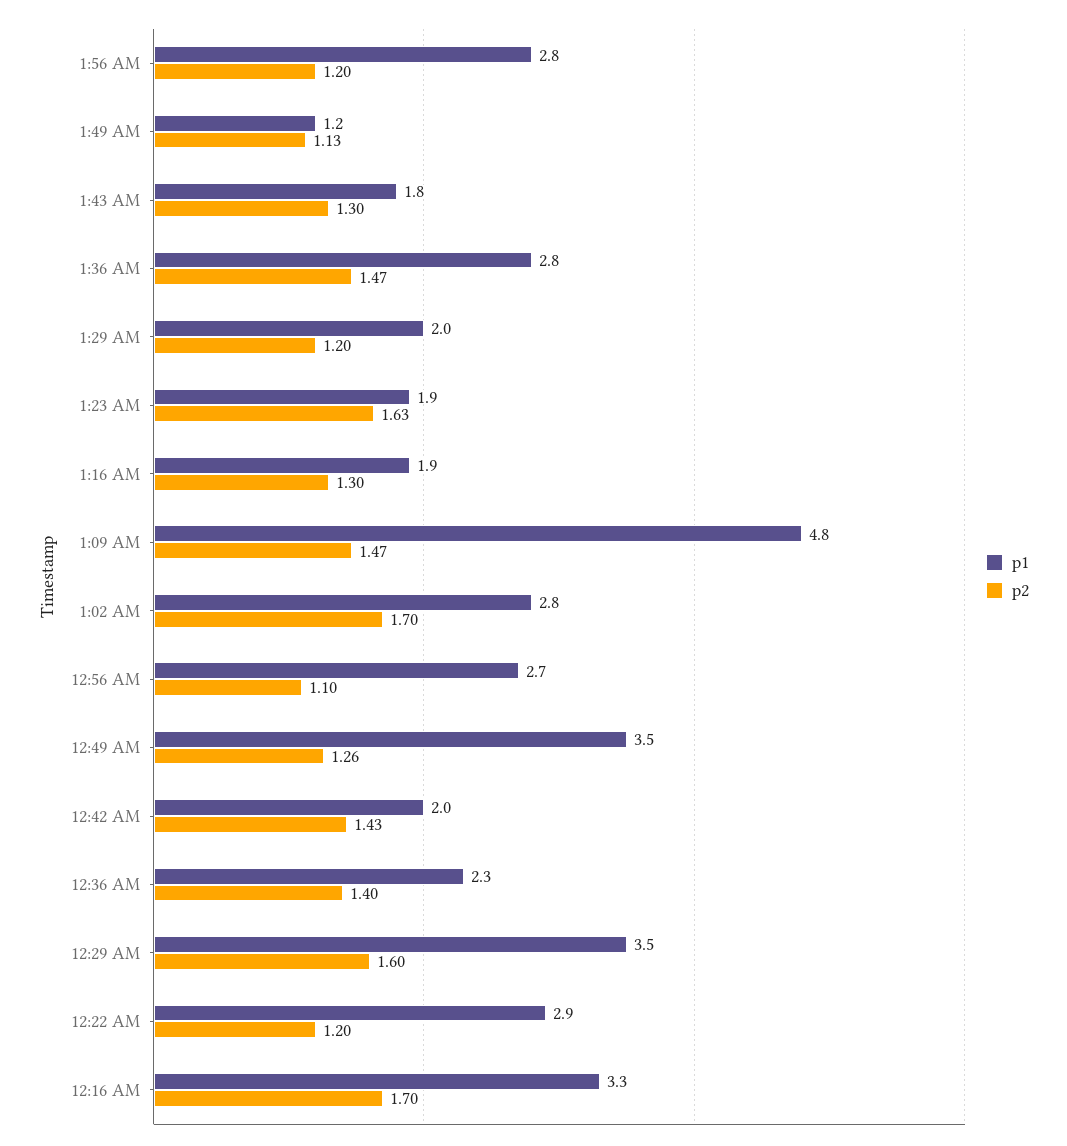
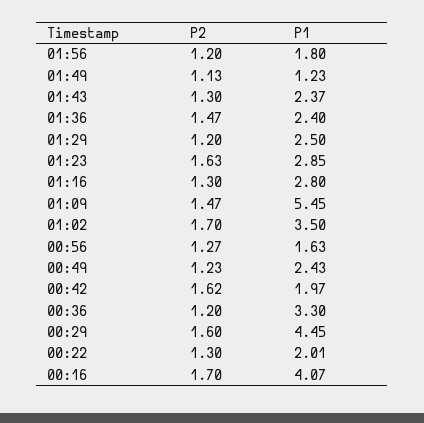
p1, 1:56 AM: 2.8 -> 1.8
p1, 1:43 AM: 1.8 -> 2.37
p1, 1:36 AM: 2.8 -> 2.4
p1, 1:29 AM: 2 -> 2.5
p1, 1:23 AM: 1.9 -> 2.85
p1, 1:16 AM: 1.9 -> 2.8
p1, 1:09 AM: 4.8 -> 5.45
p1, 1:02 AM: 2.8 -> 3.5
p1, 12:56 AM: 2.7 -> 1.63
p2, 12:56 AM: 1.1 -> 1.27
p1, 12:49 AM: 3.5 -> 2.43
p2, 12:49 AM: 1.26 -> 1.23
p2, 12:42 AM: 1.43 -> 1.62
p1, 12:36 AM: 2.3 -> 3.3
p2, 12:36 AM: 1.4 -> 1.2
p1, 12:29 AM: 3.5 -> 4.45
p1, 12:22 AM: 2.9 -> 2.01
p2, 12:22 AM: 1.2 -> 1.3
p1, 12:16 AM: 3.3 -> 4.07

